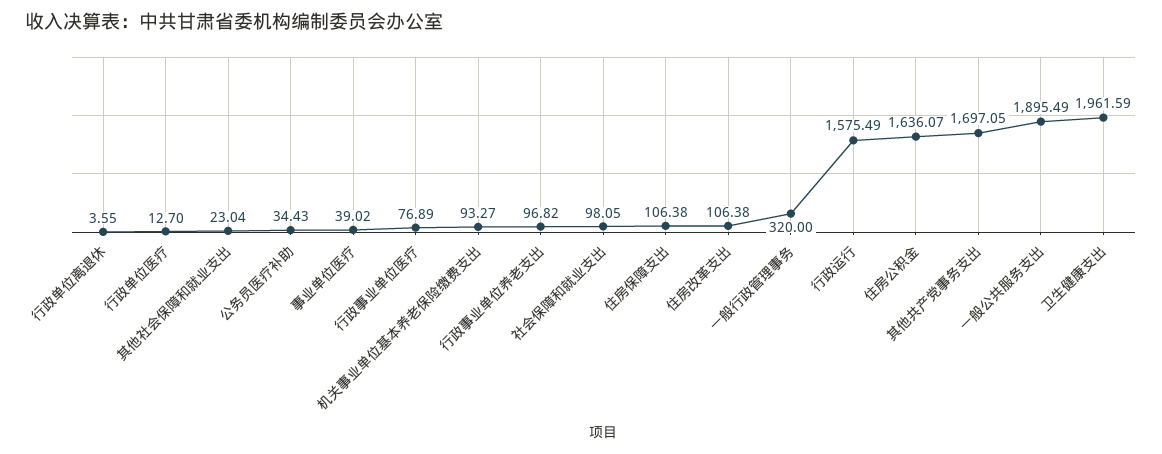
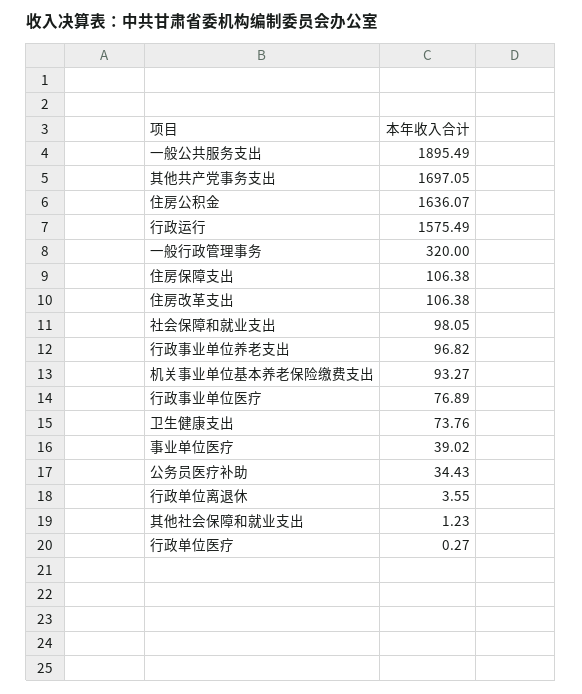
行政单位医疗: 12.7 -> 0.27
其他社会保障和就业支出: 23.04 -> 1.23
卫生健康支出: 1961.59 -> 73.76

